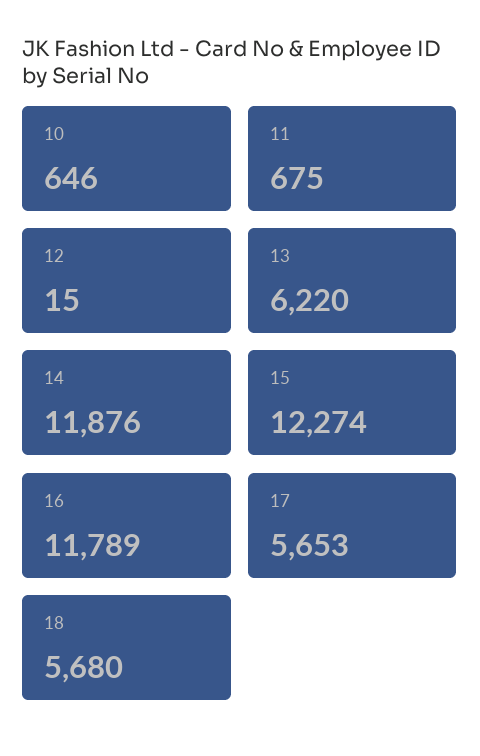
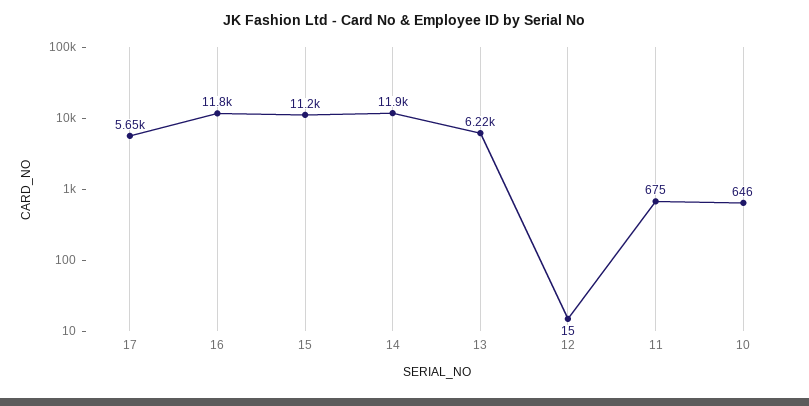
15: 12274 -> 11200
18: 5680 -> none

